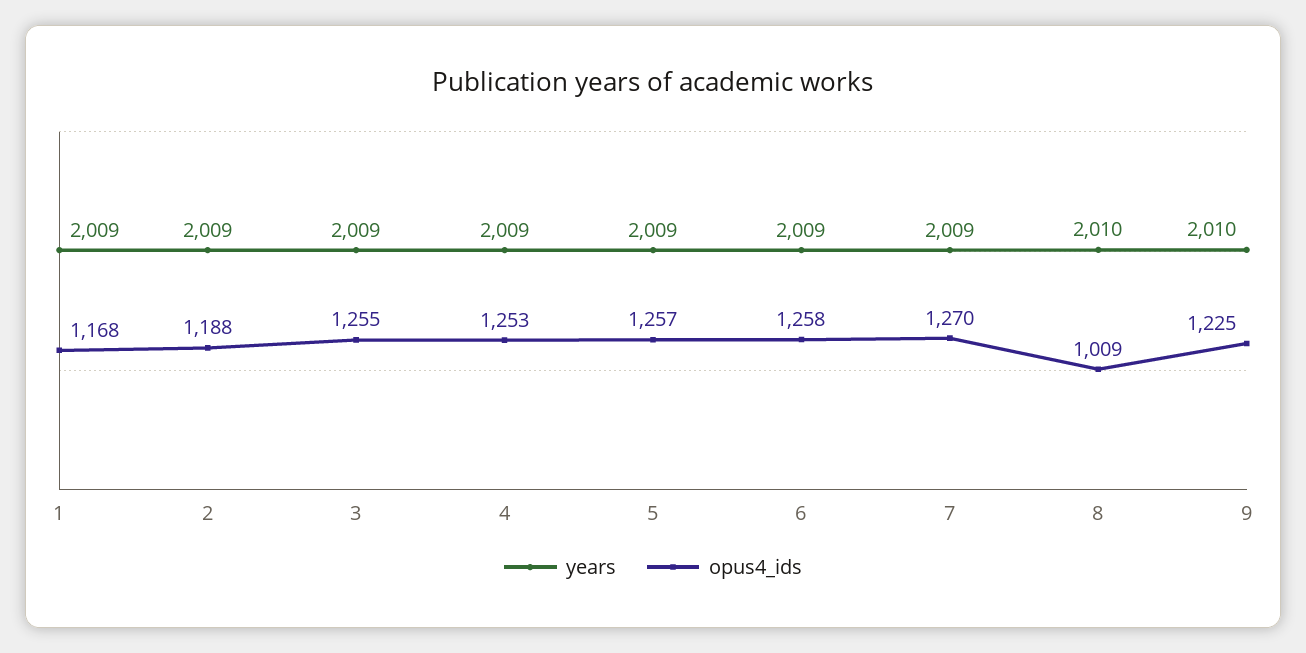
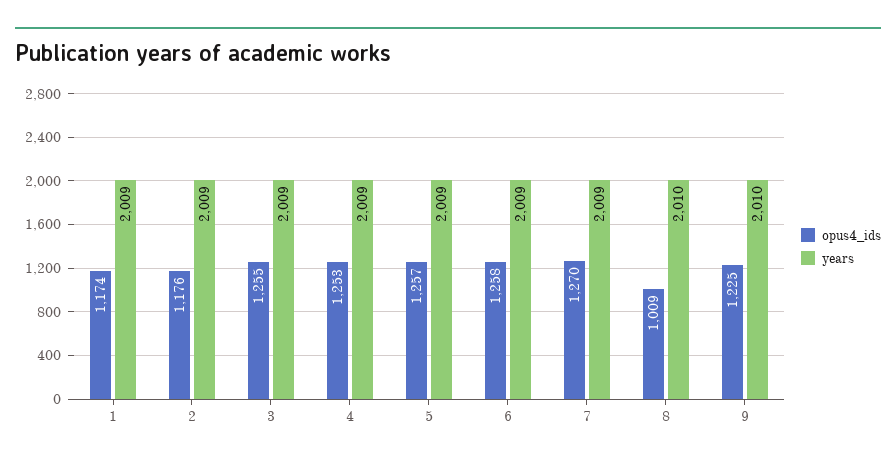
opus4_ids, 1: 1168 -> 1174
opus4_ids, 2: 1188 -> 1176

